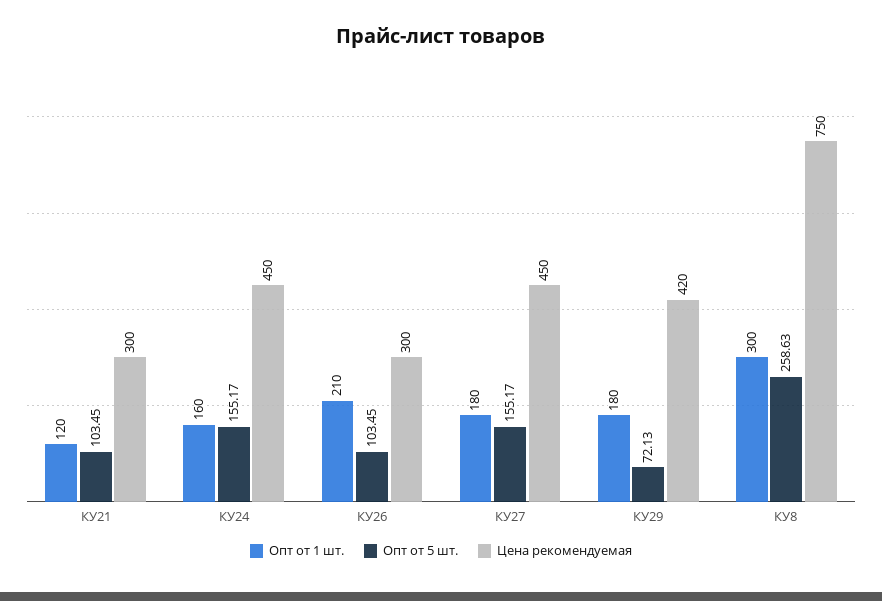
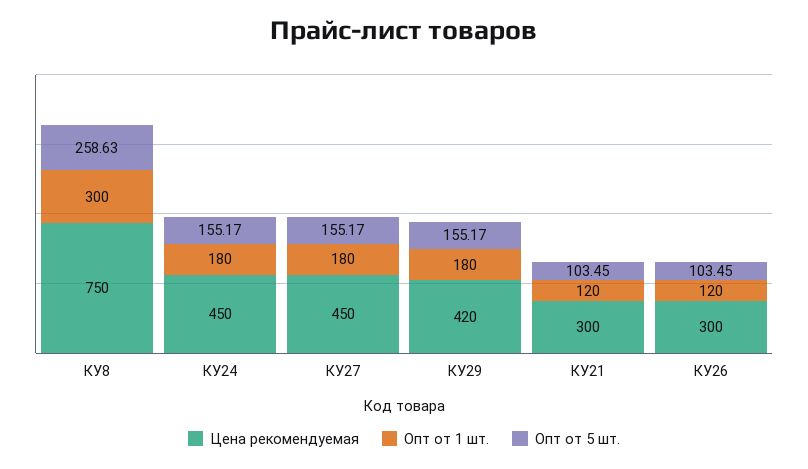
Опт от 1 шт., КУ24: 160 -> 180
Опт от 1 шт., КУ26: 210 -> 120
Опт от 5 шт., КУ29: 72.13 -> 155.17

